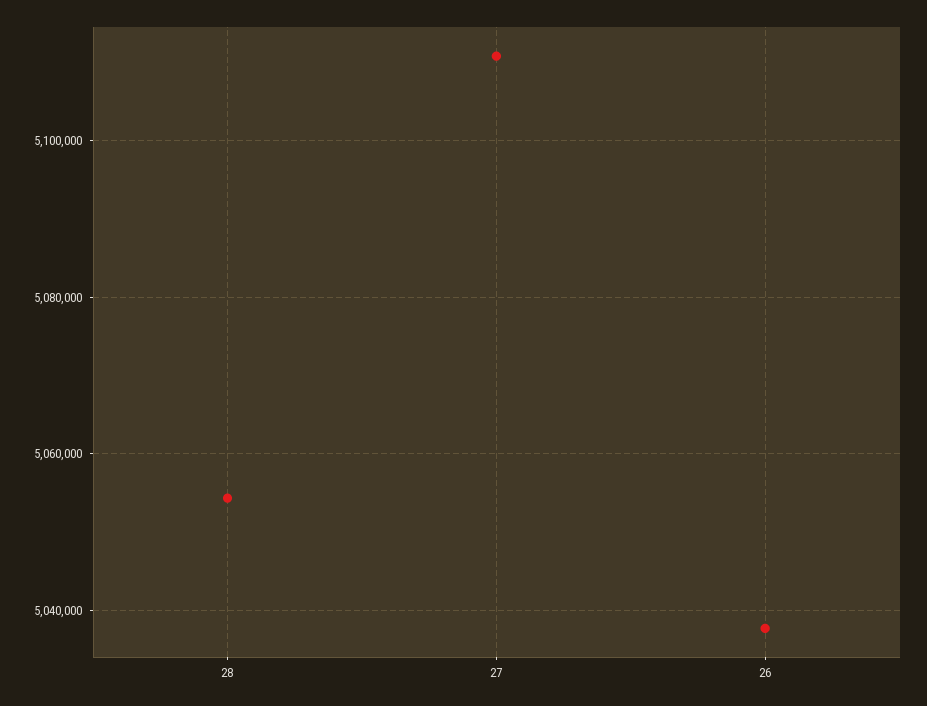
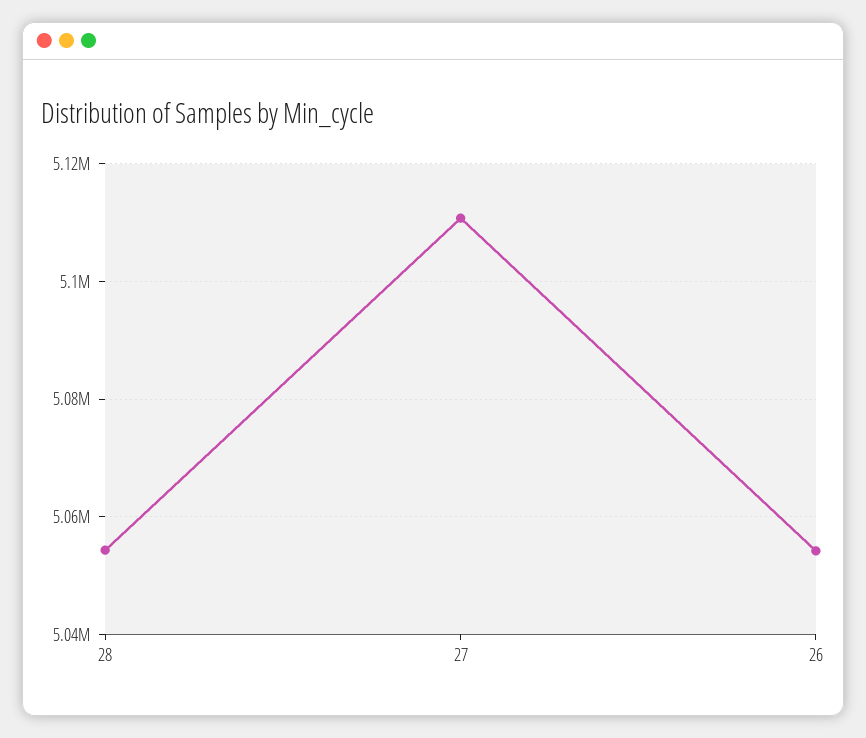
26: 5038000 -> 5054000

